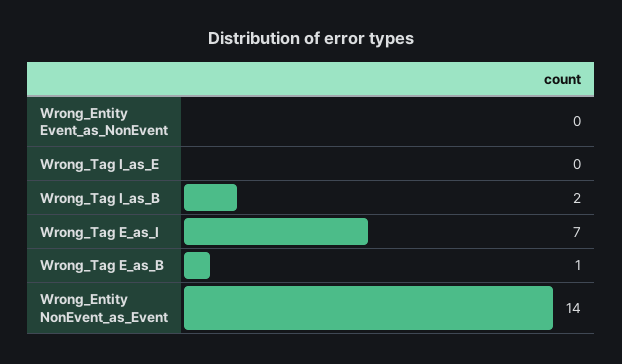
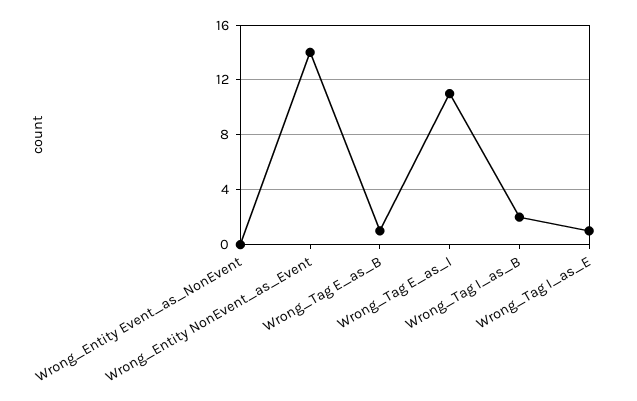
Wrong_Tag I_as_E: 0 -> 1
Wrong_Tag E_as_I: 7 -> 11

